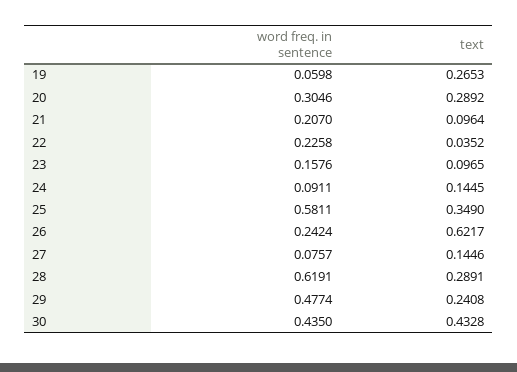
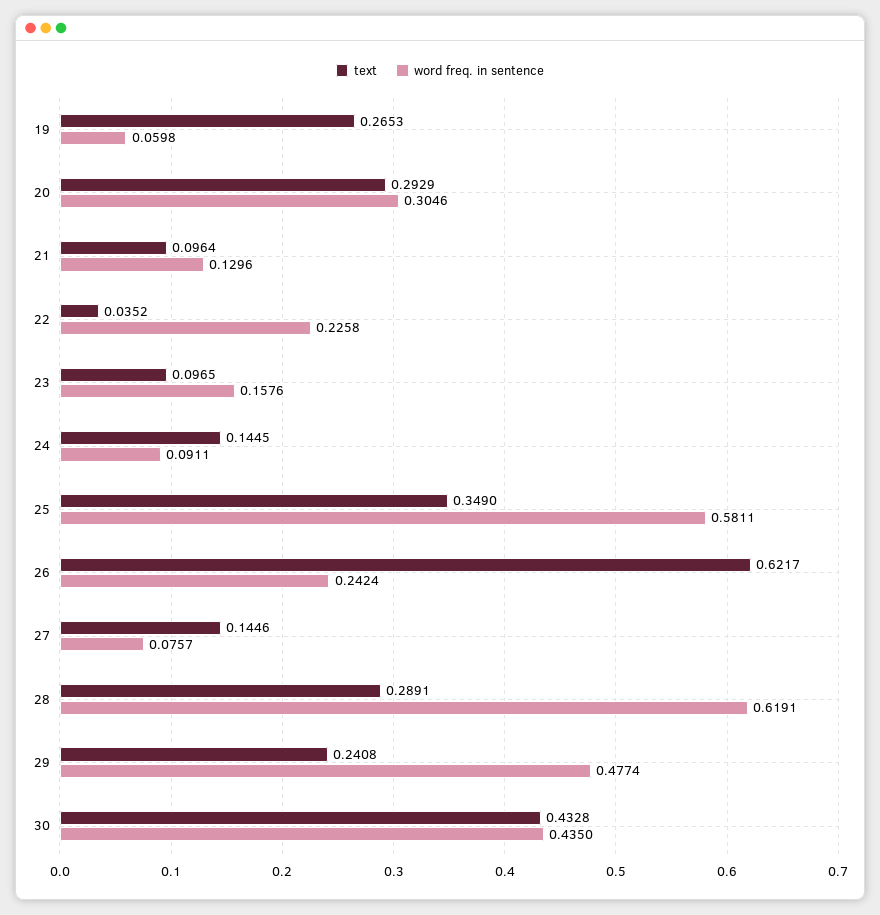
text, 20: 0.2892 -> 0.2929
word freq. in sentence, 21: 0.207 -> 0.1296

